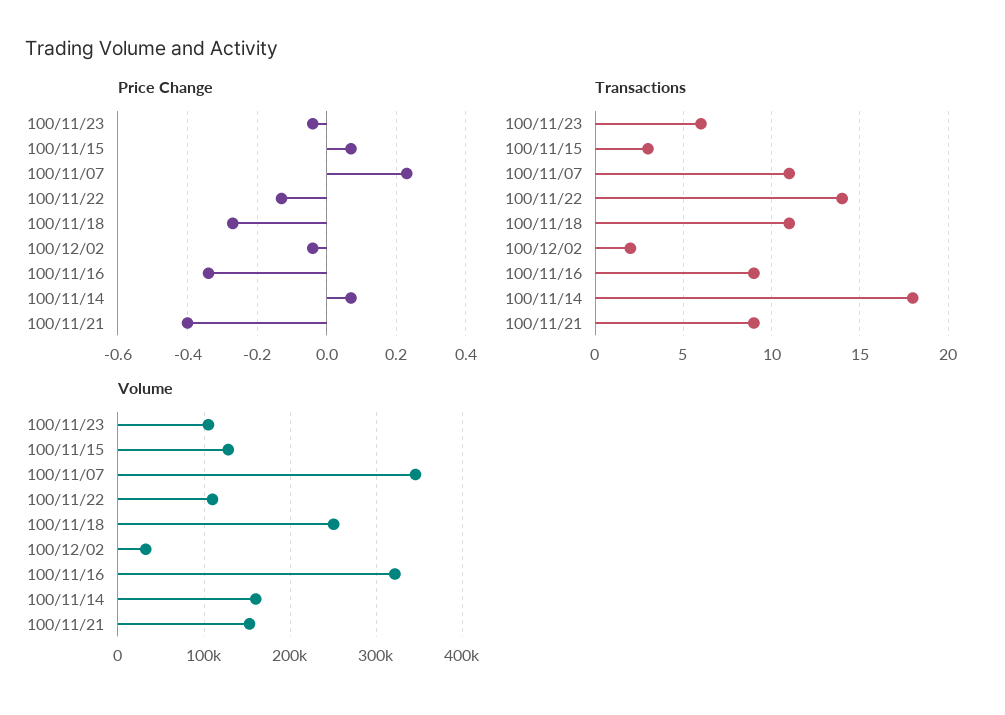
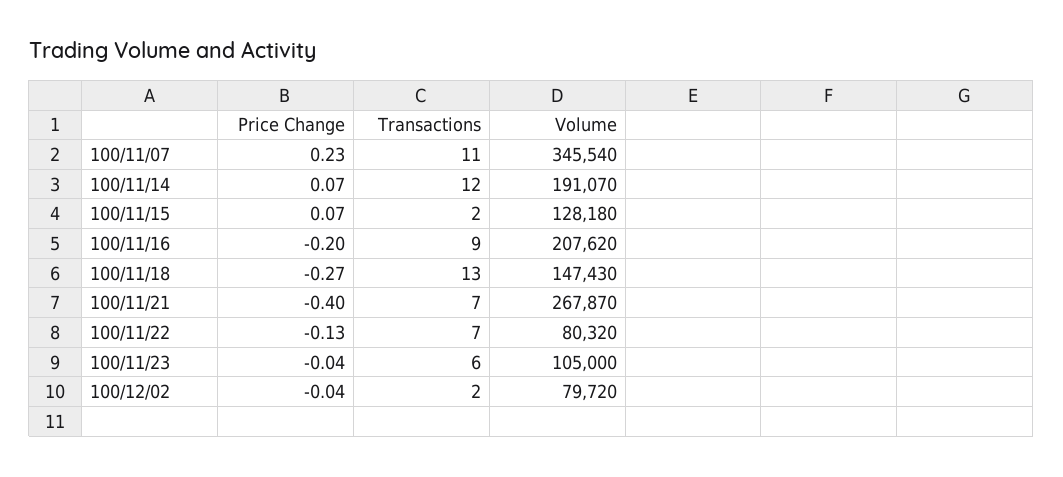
Price Change, 100/11/16: -0.35 -> -0.2
Transactions, 100/11/15: 3 -> 2
Transactions, 100/11/22: 14 -> 7
Transactions, 100/11/18: 11 -> 13
Transactions, 100/11/14: 18 -> 12
Transactions, 100/11/21: 9 -> 7
Volume, 100/11/22: 110000 -> 80320
Volume, 100/11/18: 250000 -> 147430
Volume, 100/12/02: 30000 -> 79720
Volume, 100/11/16: 320000 -> 207620
Volume, 100/11/14: 160000 -> 191070
Volume, 100/11/21: 150000 -> 267870

